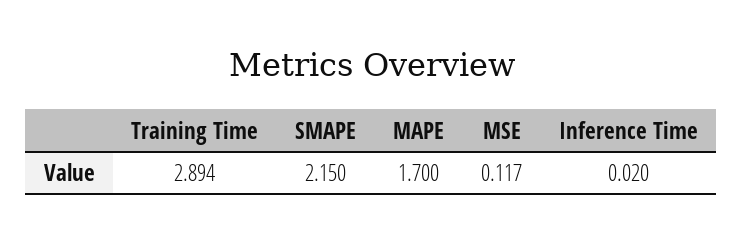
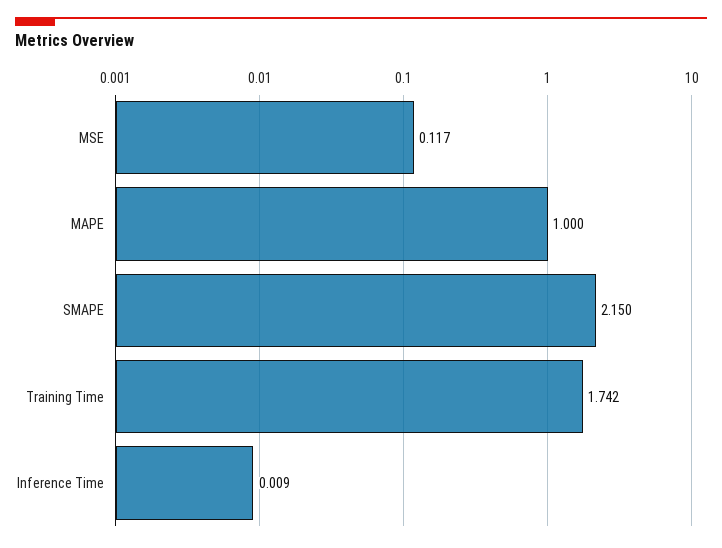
Training Time: 2.894 -> 1.742
MAPE: 1.7 -> 1
Inference Time: 0.02 -> 0.009

